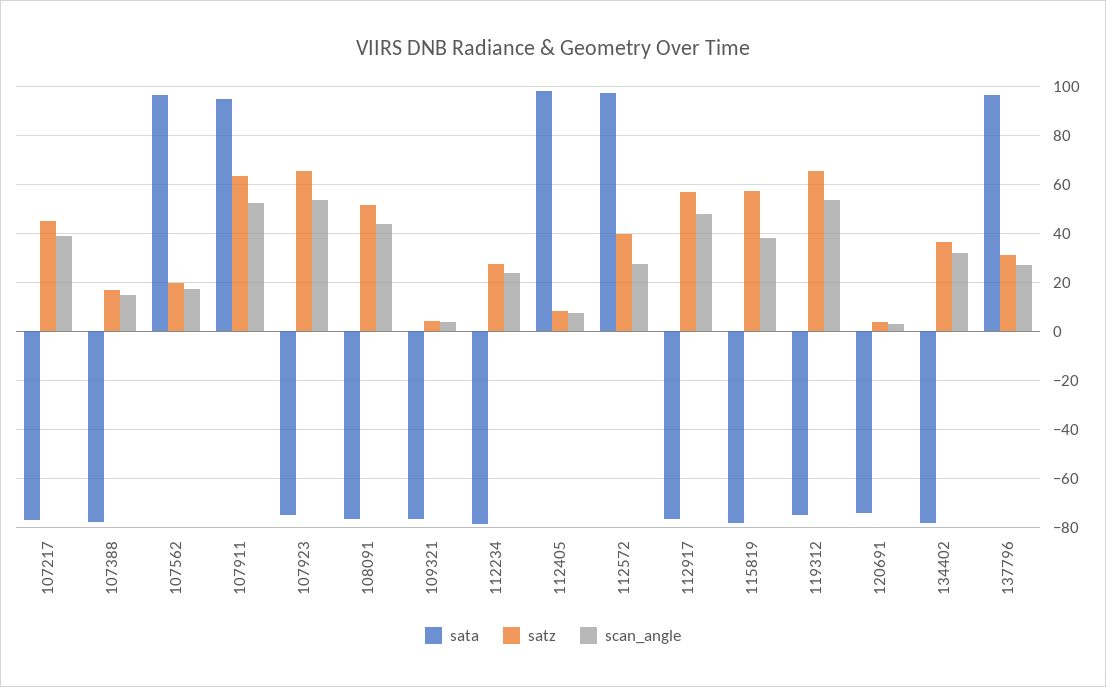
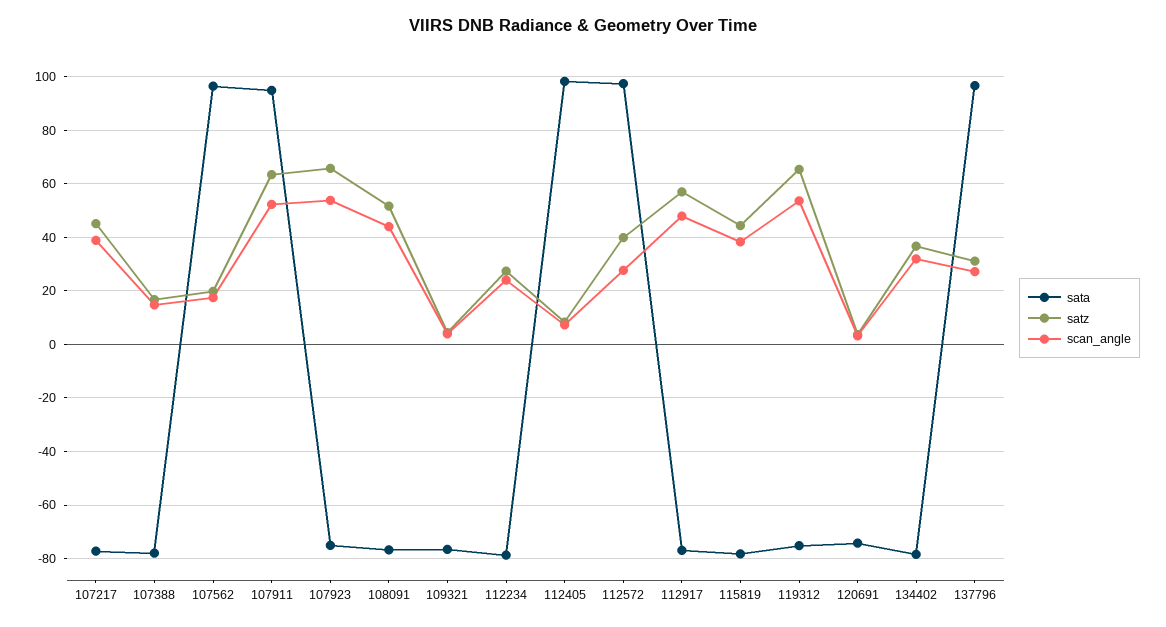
satz, 115819: 57.5 -> 45

